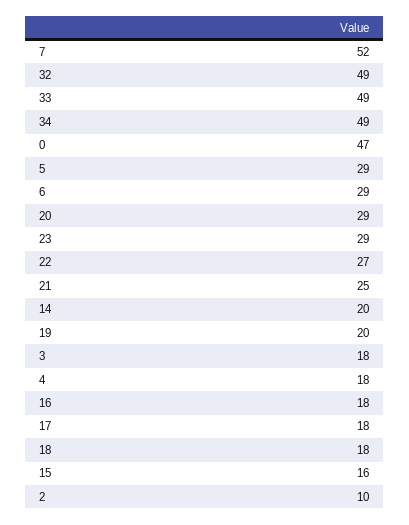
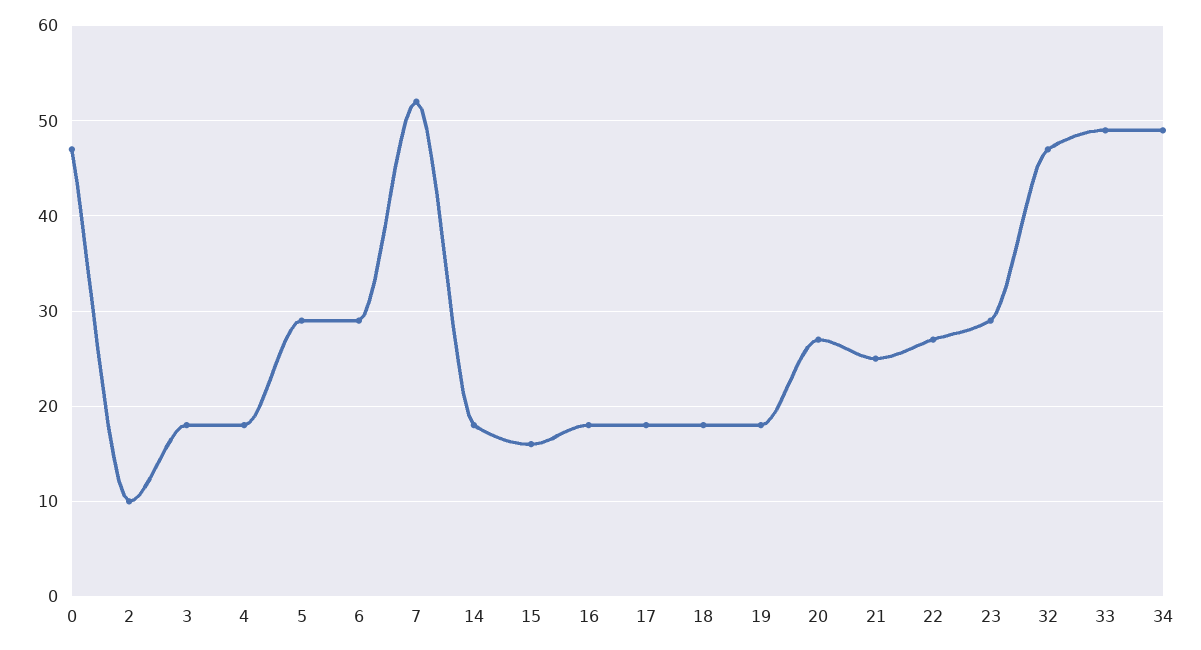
32: 49 -> 47
20: 29 -> 27
14: 20 -> 18
19: 20 -> 18

